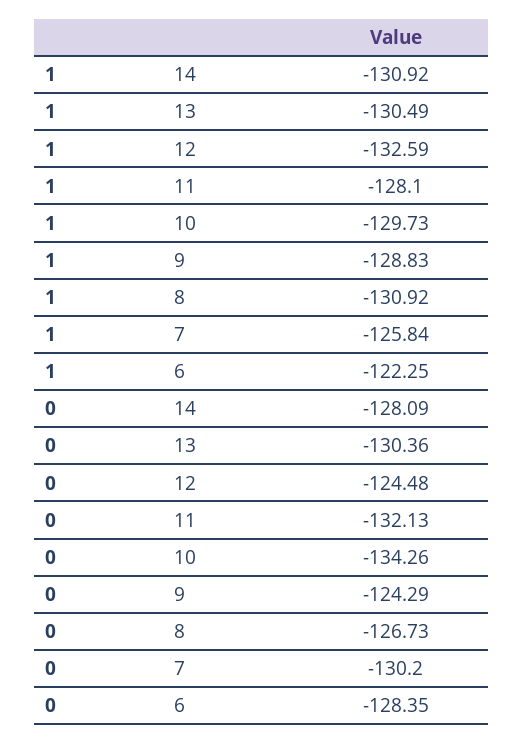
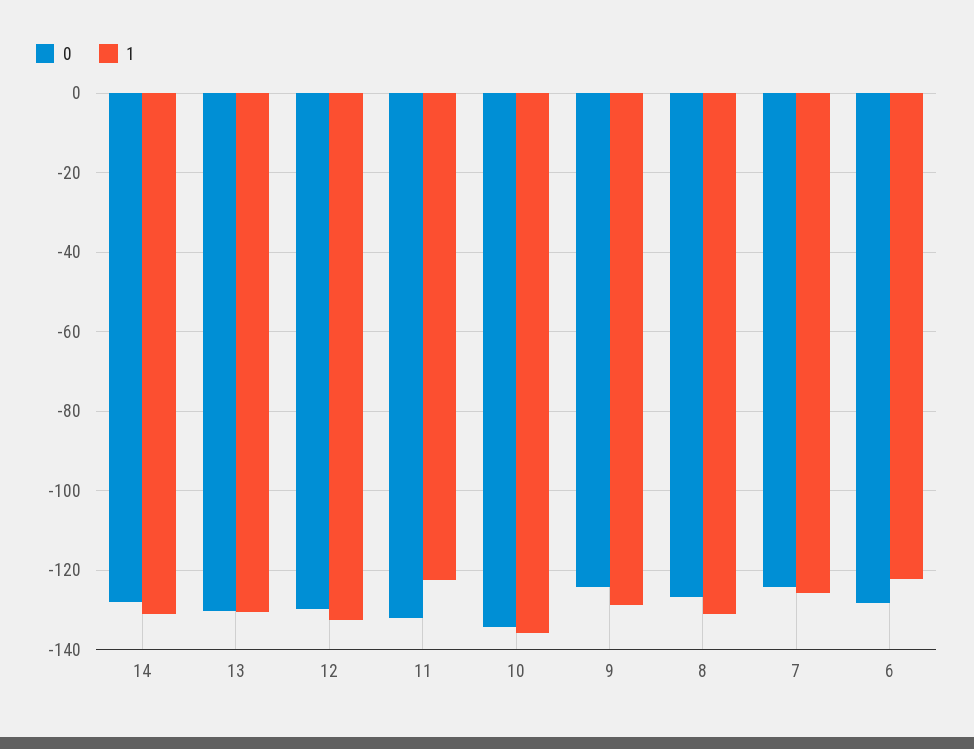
1, 11: -128.1 -> -122
1, 10: -129.73 -> -136
0, 12: -124.48 -> -130
0, 7: -130.2 -> -124

